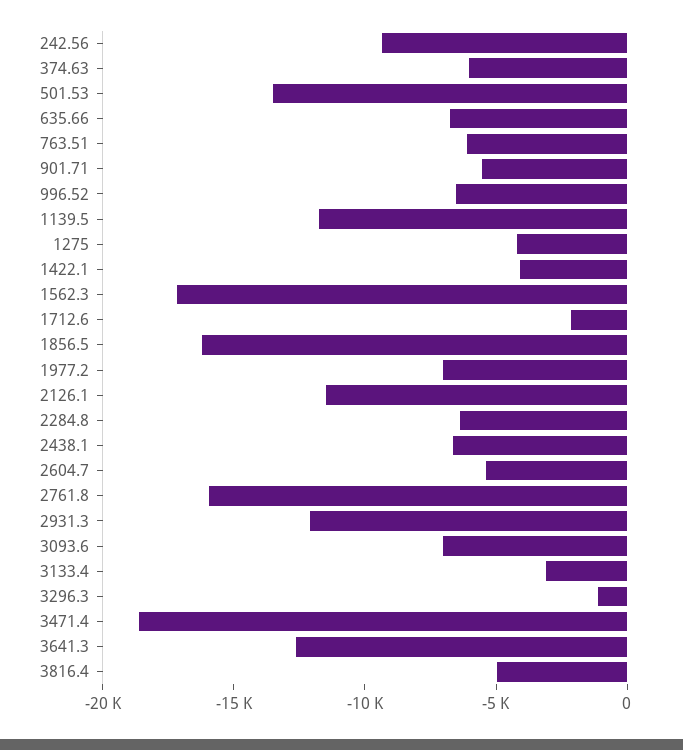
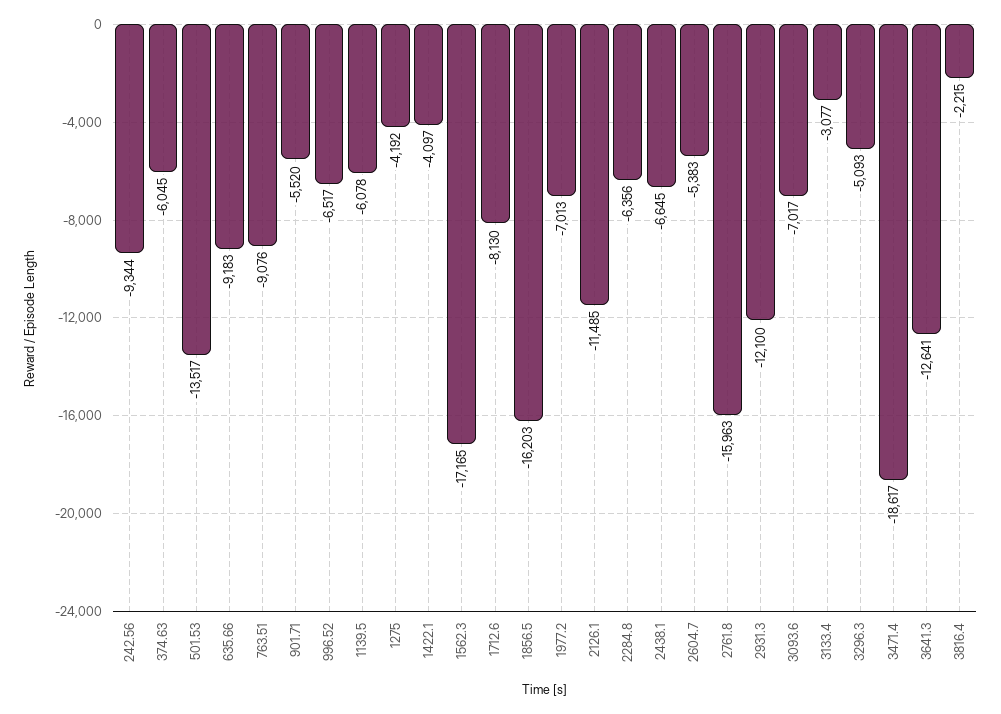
635.66: -7000 -> -9183
763.51: -6000 -> -9076
1139.5: -12000 -> -6078
1712.6: -2000 -> -8130
3296.3: -1000 -> -5093
3816.4: -5000 -> -2215

